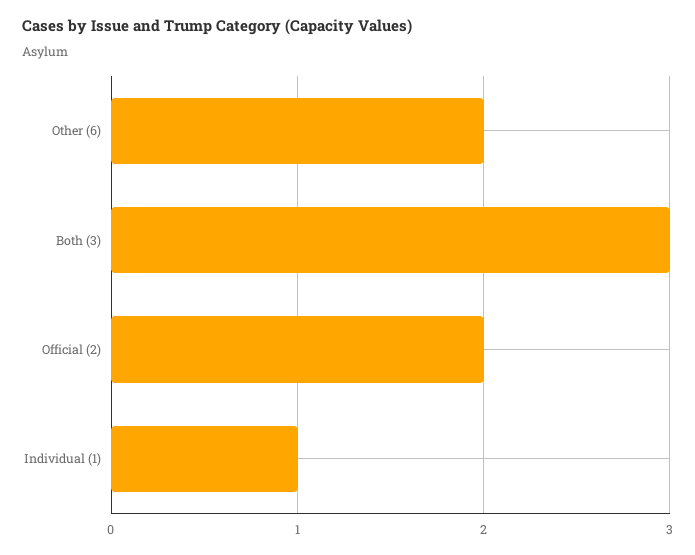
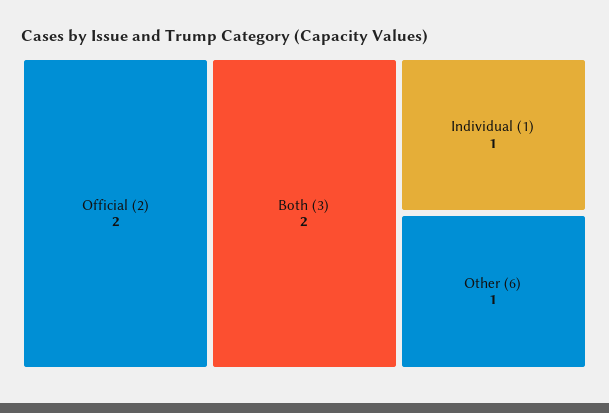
Other (6): 2 -> 1
Both (3): 3 -> 2

